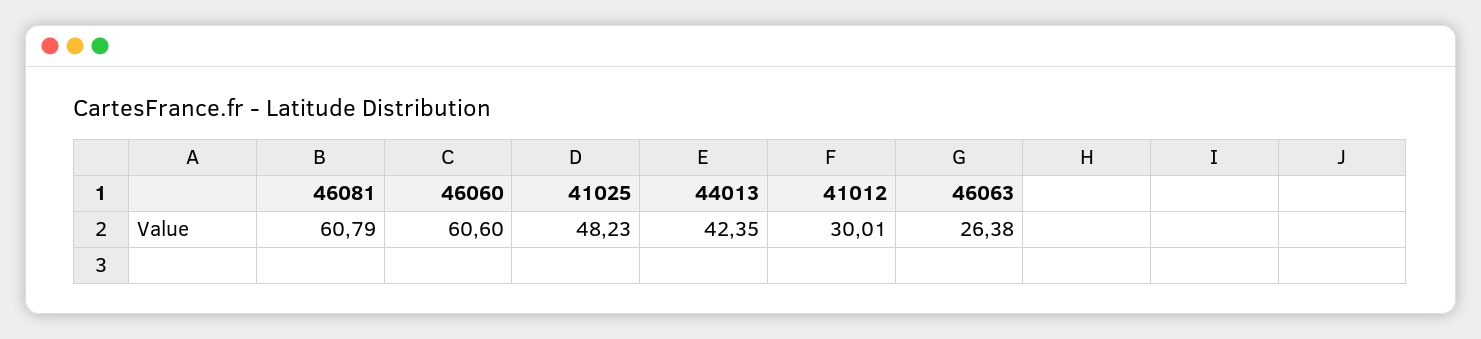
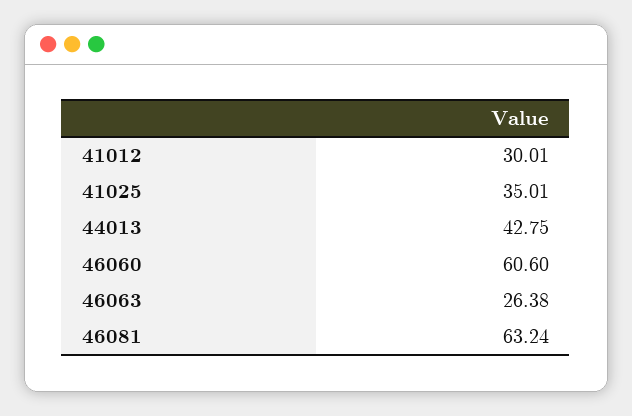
46081: 60.79 -> 63.24
41025: 48.23 -> 35.01
44013: 42.35 -> 42.75

